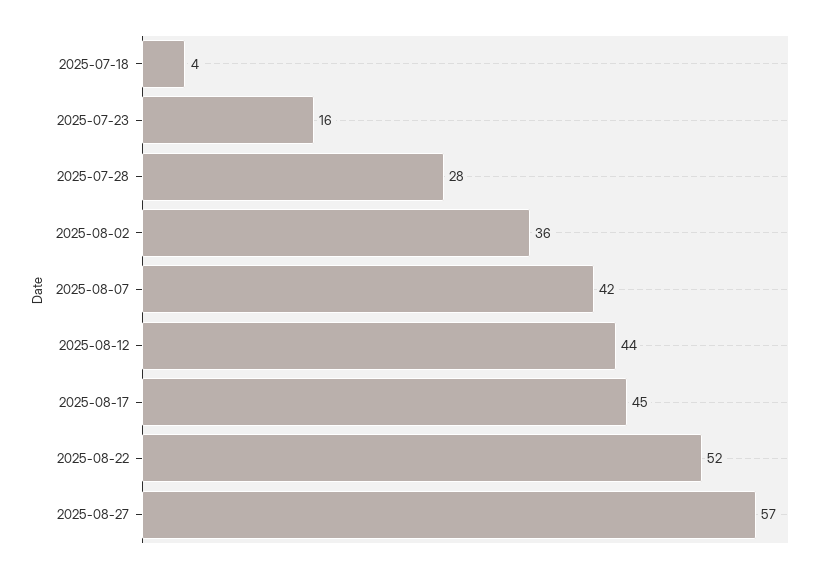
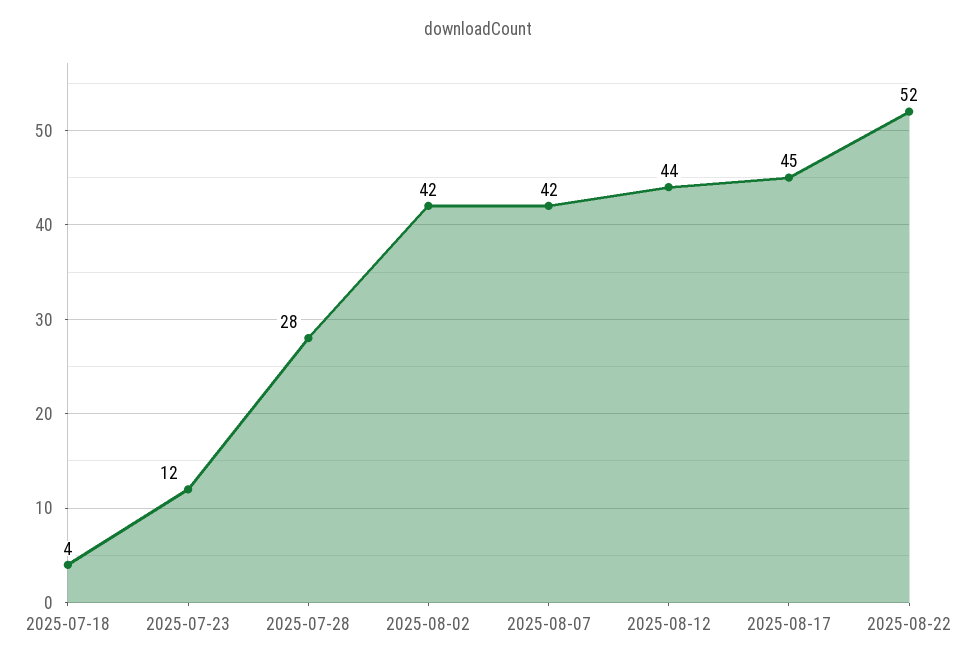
2025-07-23: 16 -> 12
2025-08-02: 36 -> 42
2025-08-27: 57 -> none

